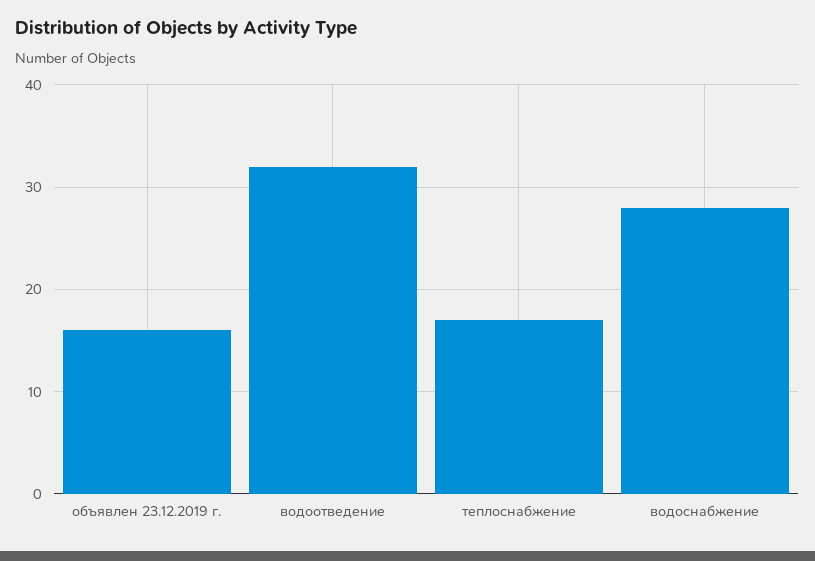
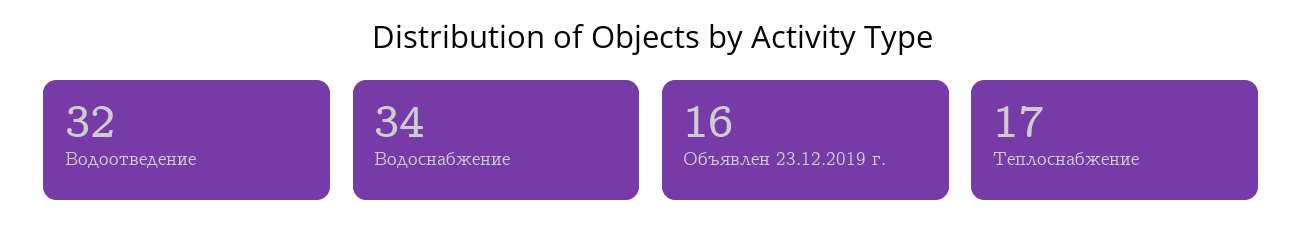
водоснабжение: 28 -> 34

